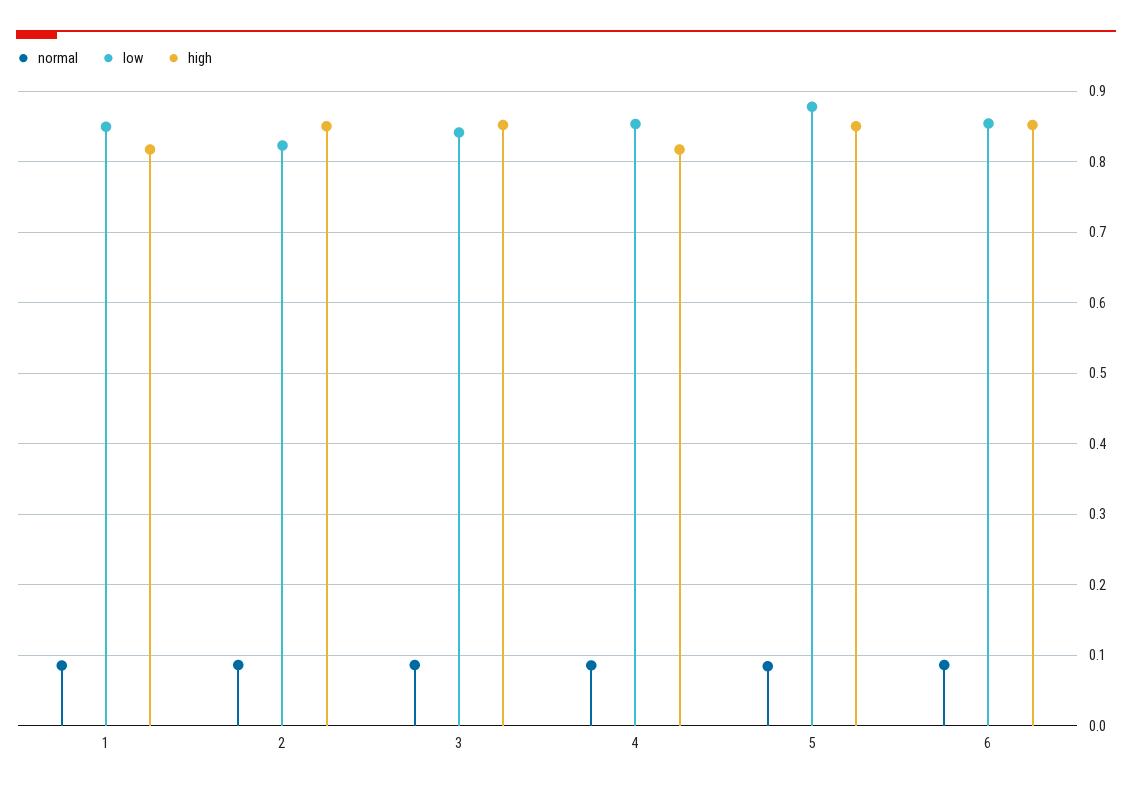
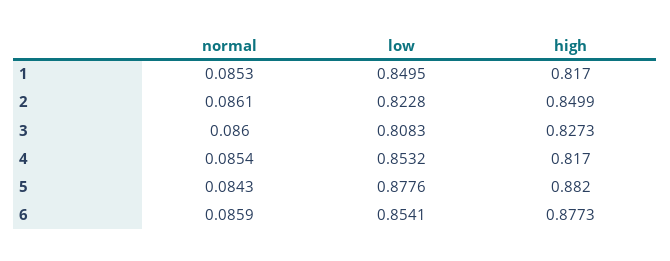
low, 3: 0.84 -> 0.8083
high, 3: 0.85 -> 0.8273
high, 5: 0.85 -> 0.882
high, 6: 0.85 -> 0.8773

